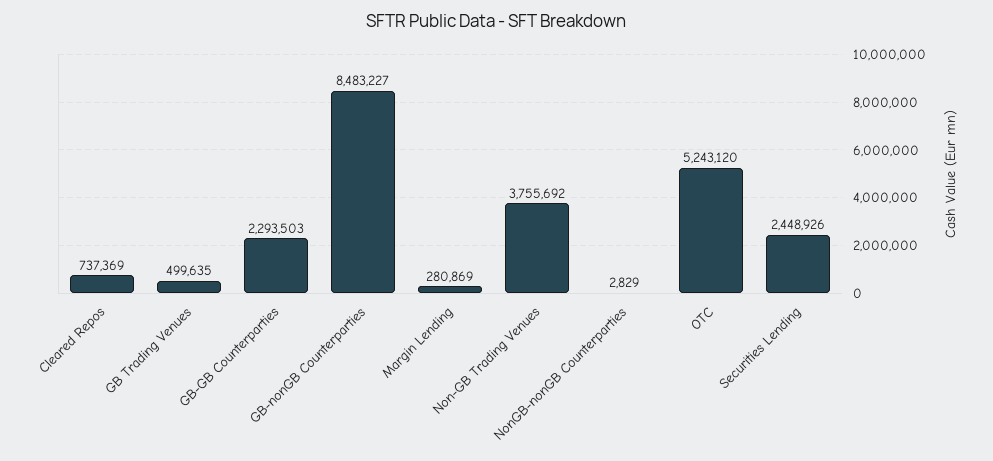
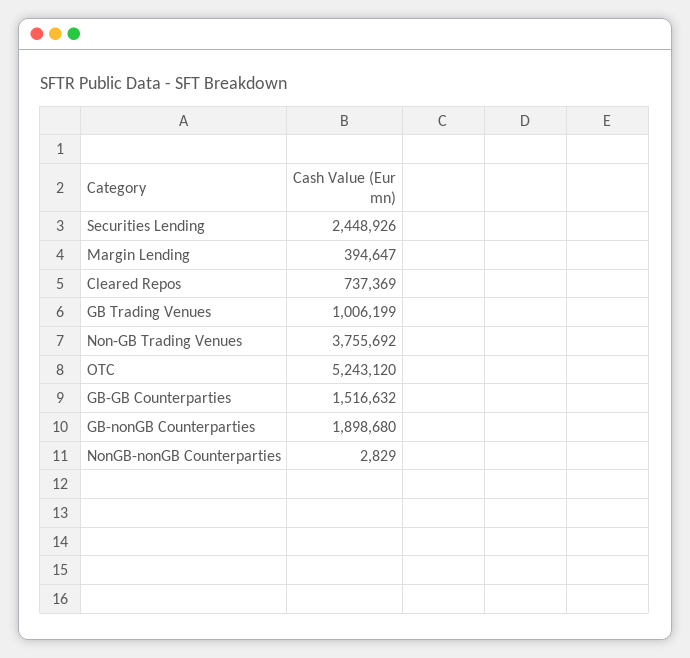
GB Trading Venues: 499635 -> 1006199
GB-GB Counterparties: 2293503 -> 1516632
GB-nonGB Counterparties: 8483227 -> 1898680
Margin Lending: 280869 -> 394647

